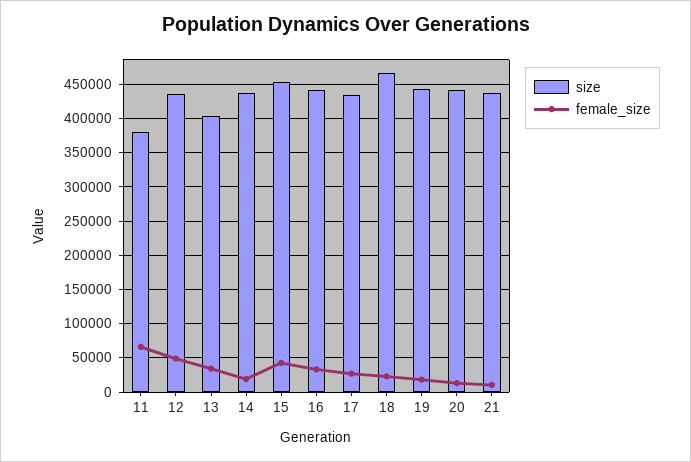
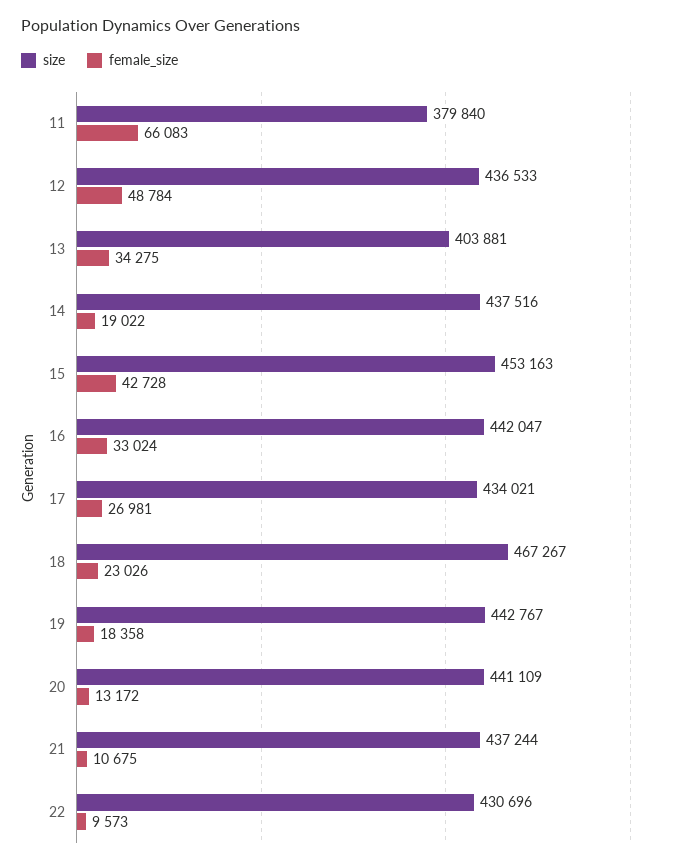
size, 22: none -> 430696
female_size, 22: none -> 9573

